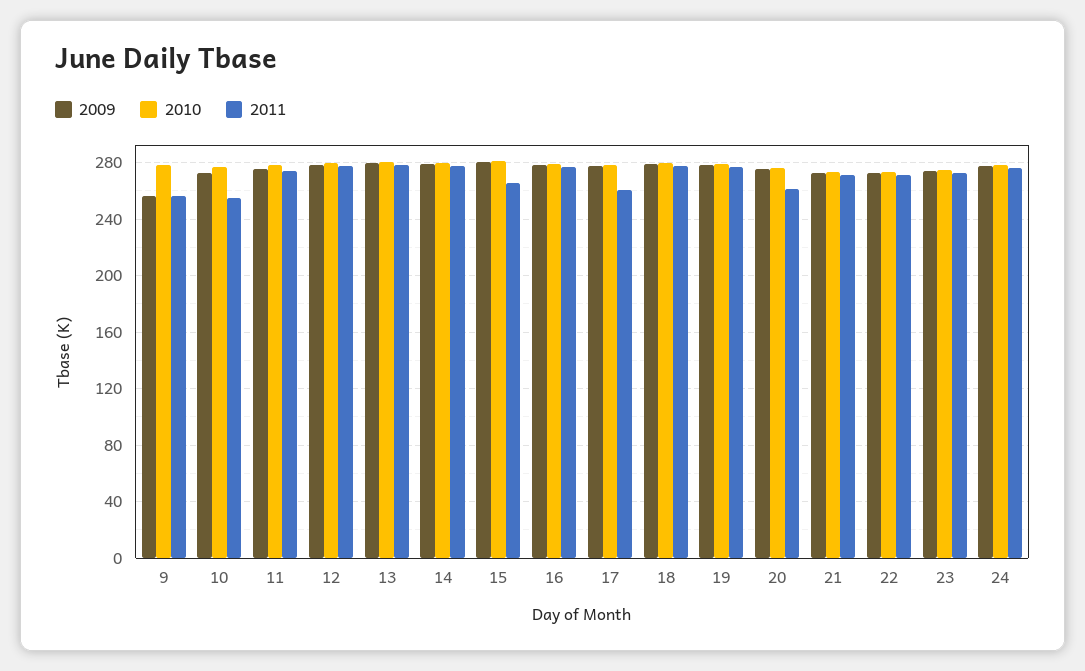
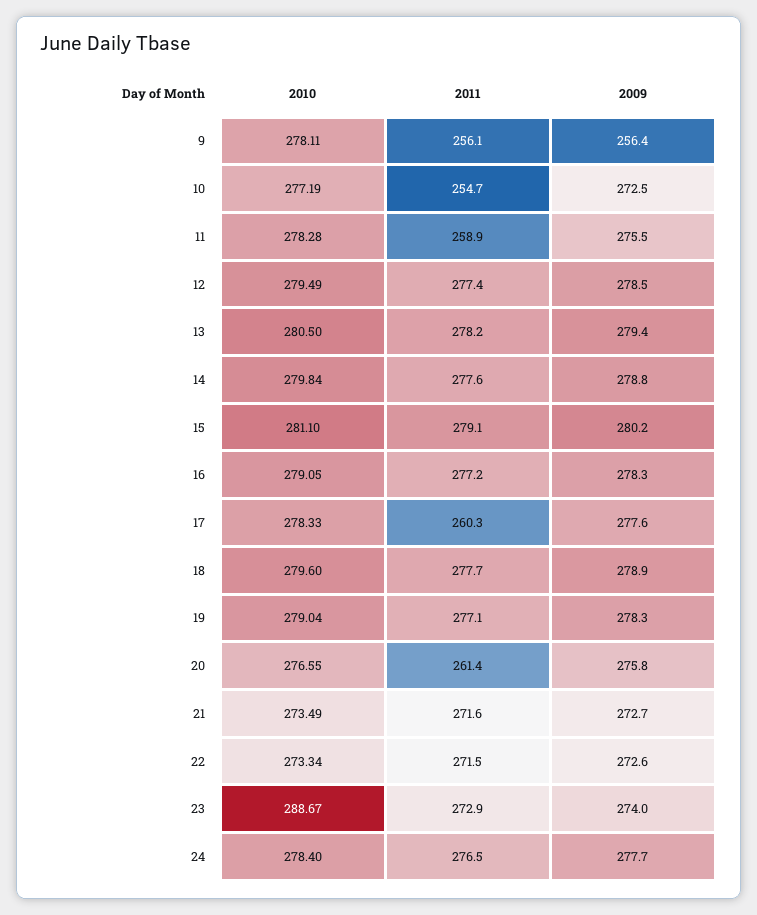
2011, 11: 275 -> 258.9
2011, 15: 265 -> 279.1
2010, 23: 275 -> 288.67

